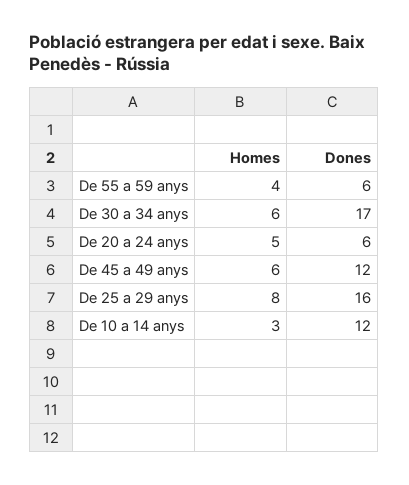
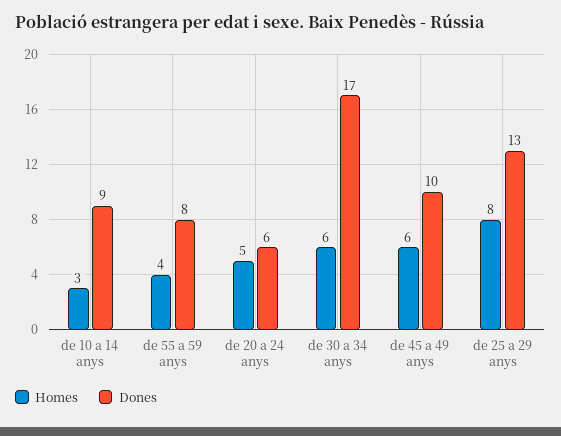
Dones, De 55 a 59 anys: 6 -> 8
Dones, De 45 a 49 anys: 12 -> 10
Dones, De 25 a 29 anys: 16 -> 13
Dones, De 10 a 14 anys: 12 -> 9

